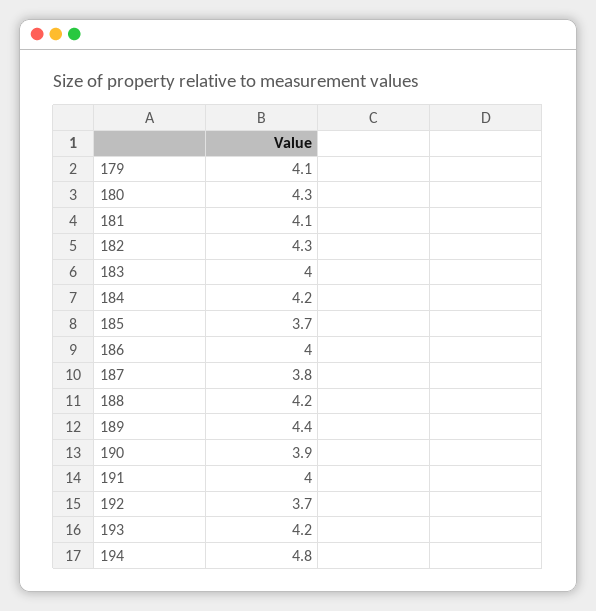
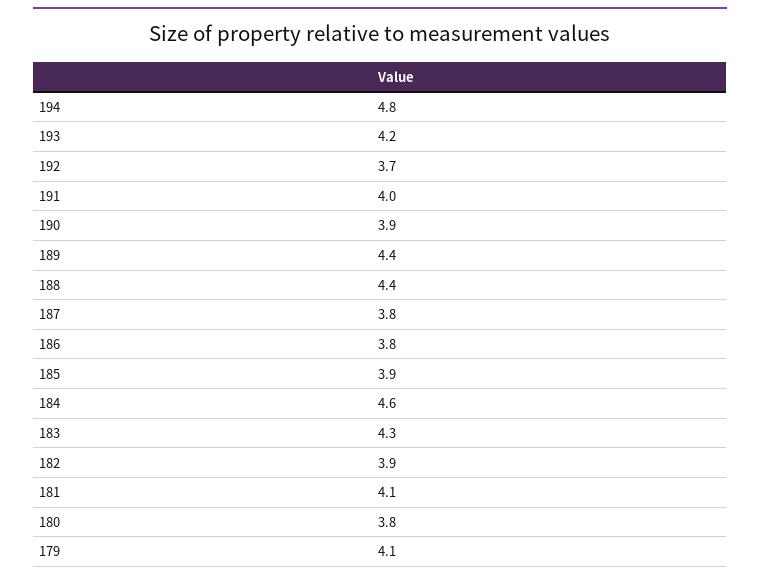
180: 4.3 -> 3.8
182: 4.3 -> 3.9
183: 4 -> 4.3
184: 4.2 -> 4.6
185: 3.7 -> 3.9
186: 4 -> 3.8
188: 4.2 -> 4.4

